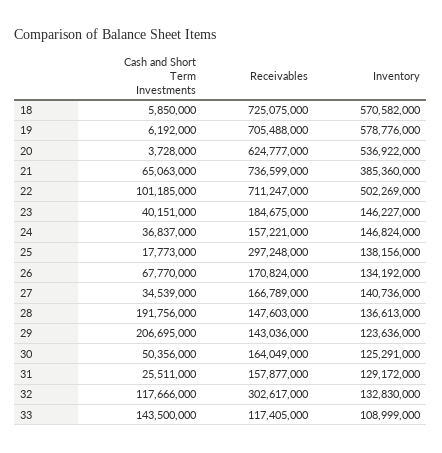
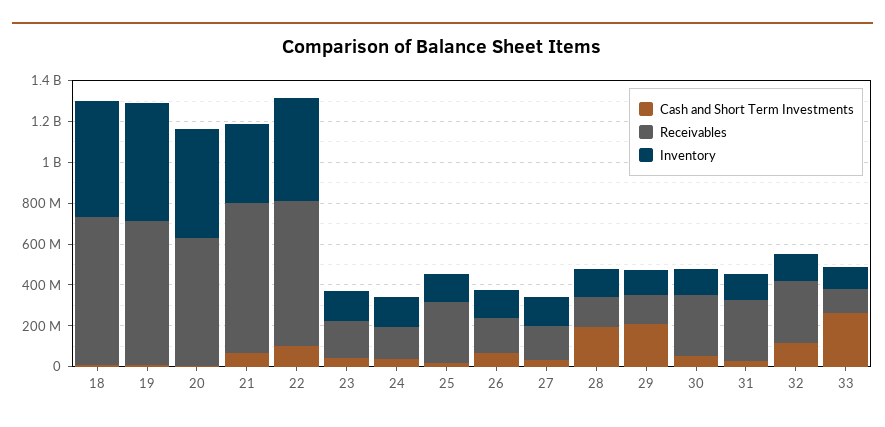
Receivables, 30: 164049000 -> 300000000
Receivables, 31: 157877000 -> 300000000
Cash and Short Term Investments, 33: 143500000 -> 250000000

